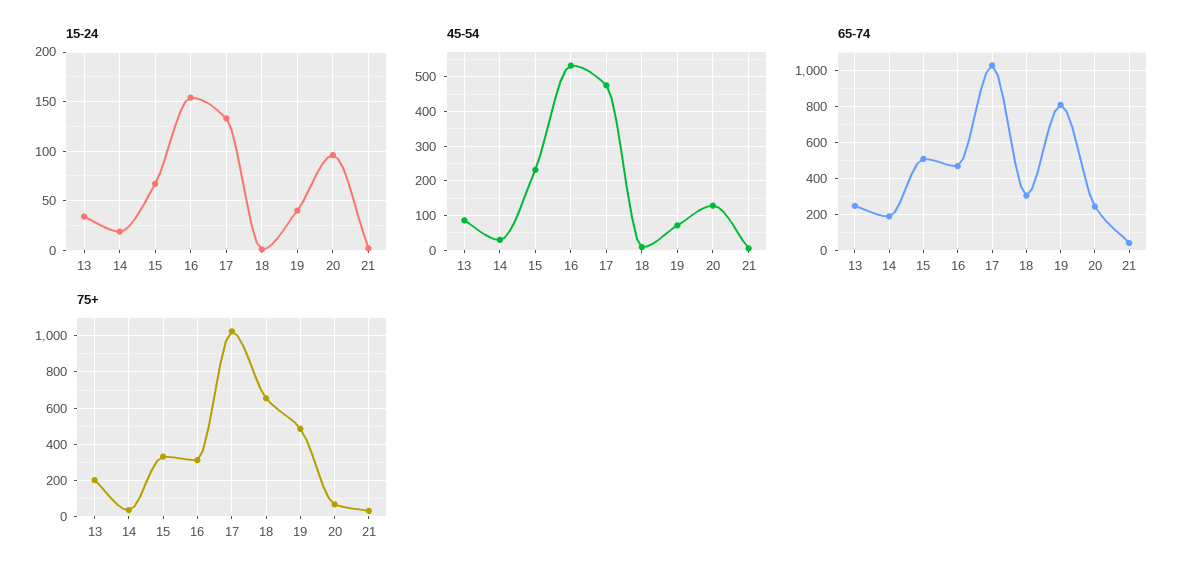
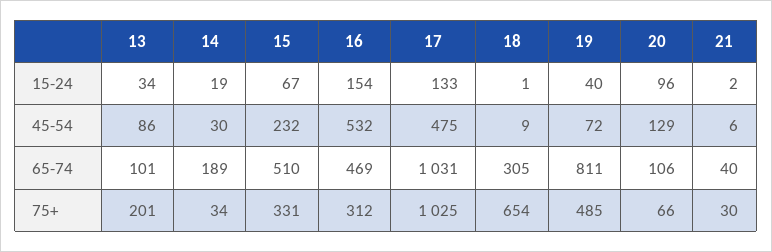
65-74, 13: 250 -> 101
65-74, 20: 250 -> 106

